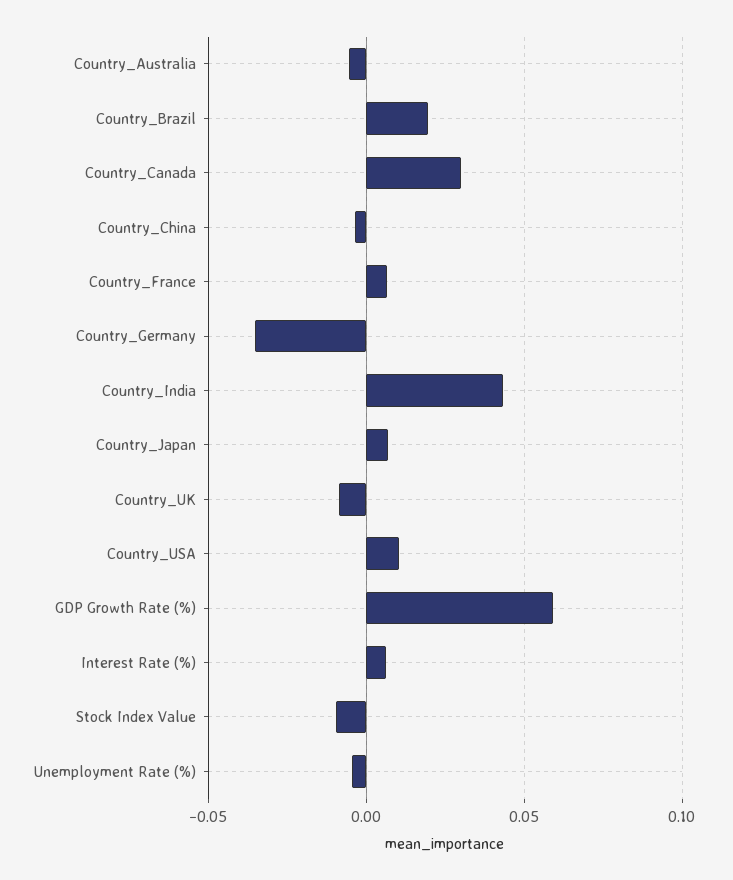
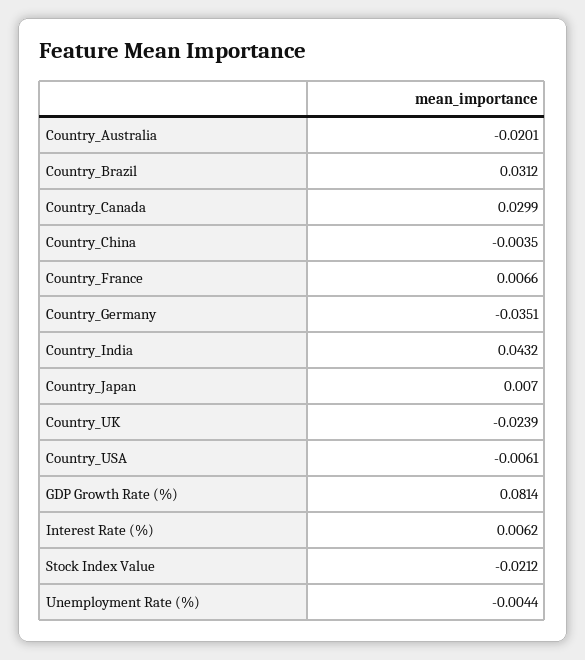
Country_Australia: -0.005 -> -0.0201
Country_Brazil: 0.02 -> 0.0312
Country_UK: -0.01 -> -0.0239
Country_USA: 0.01 -> -0.0061
GDP Growth Rate (%): 0.06 -> 0.0814
Stock Index Value: -0.01 -> -0.0212

